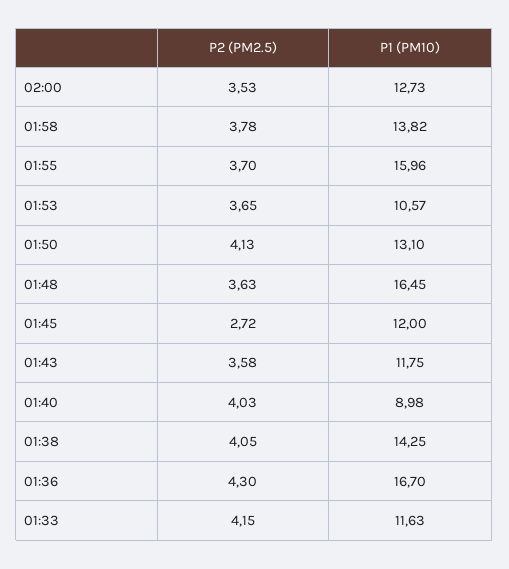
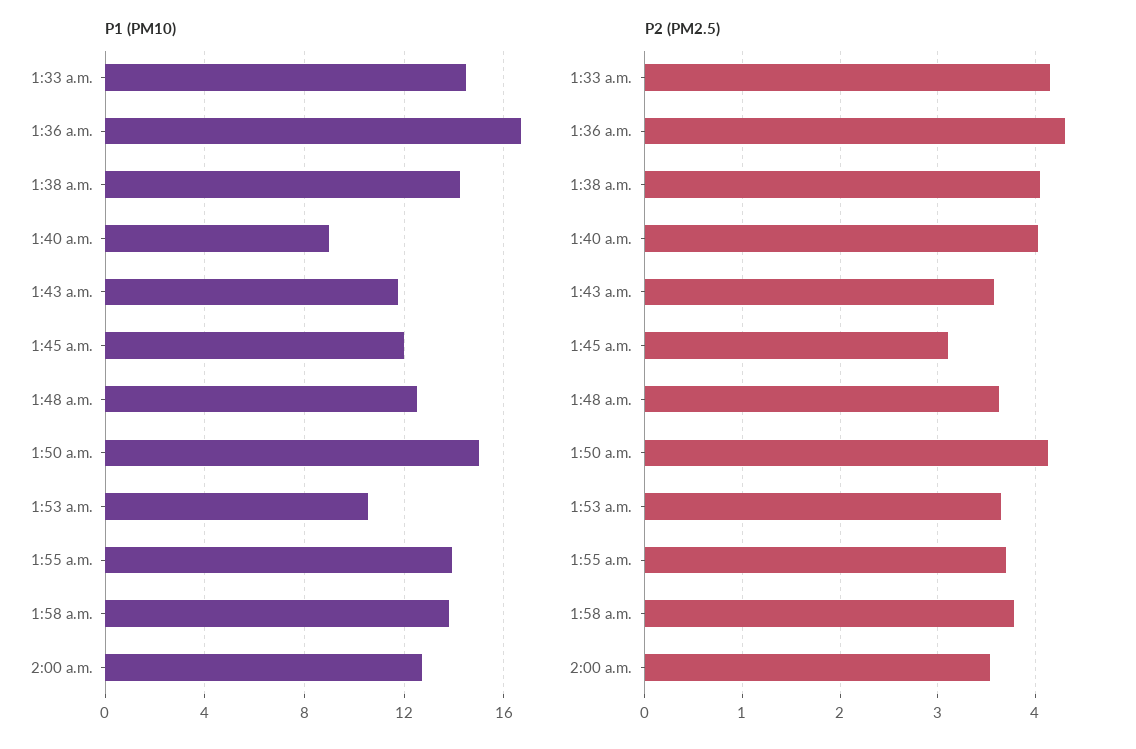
P1 (PM10), 01:55: 15.96 -> 14
P1 (PM10), 01:50: 13.1 -> 15
P1 (PM10), 01:48: 16.45 -> 12.5
P2 (PM2.5), 01:45: 2.72 -> 3.1
P1 (PM10), 01:33: 11.63 -> 14.5

